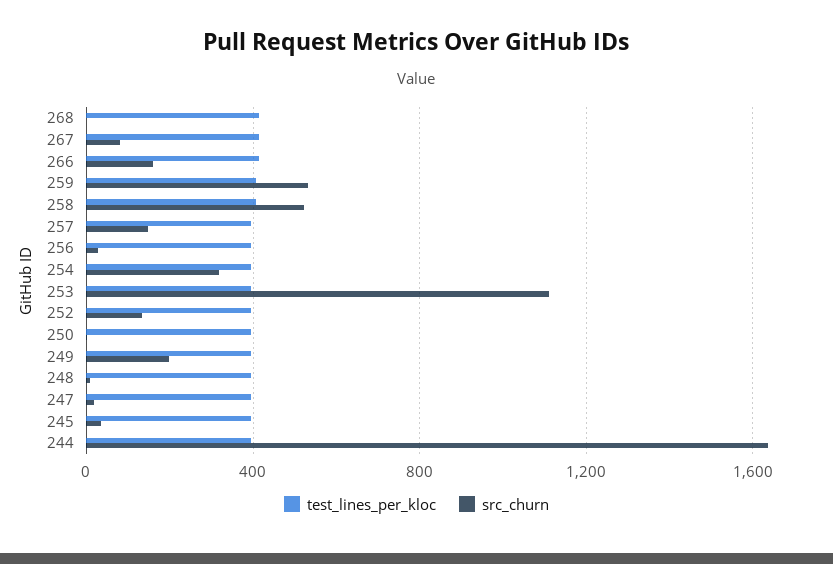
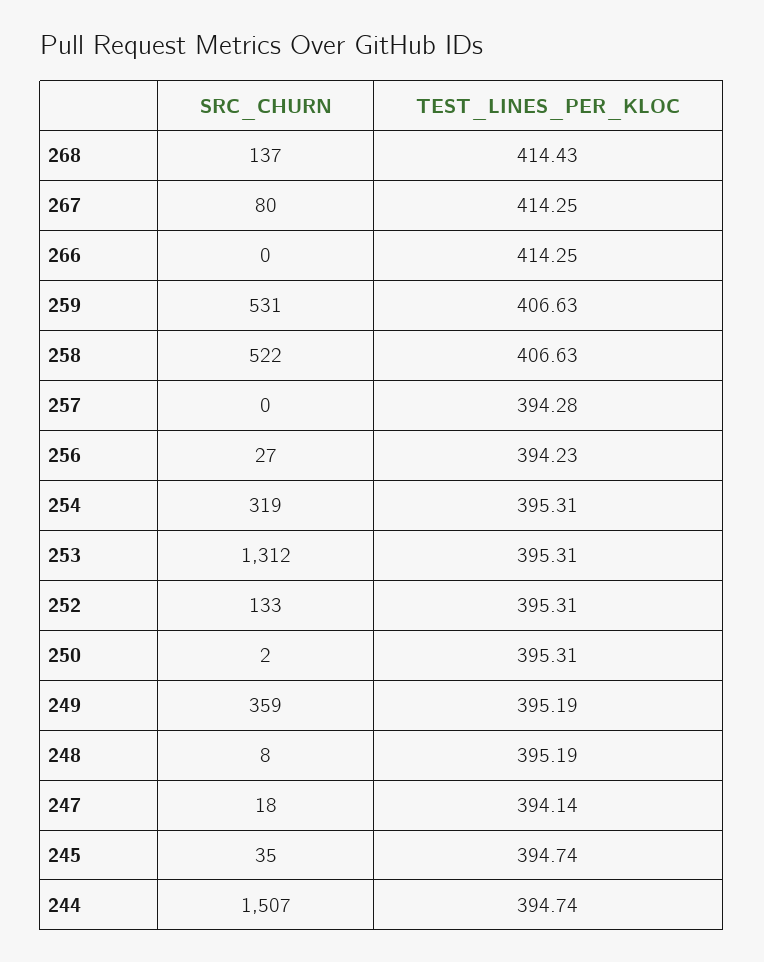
src_churn, 268: 0 -> 137
src_churn, 266: 150 -> 0
src_churn, 257: 150 -> 0
src_churn, 253: 1100 -> 1312
src_churn, 249: 200 -> 359
src_churn, 244: 1650 -> 1507

